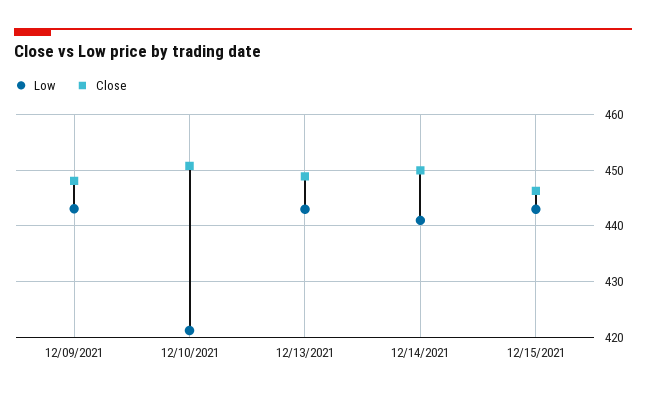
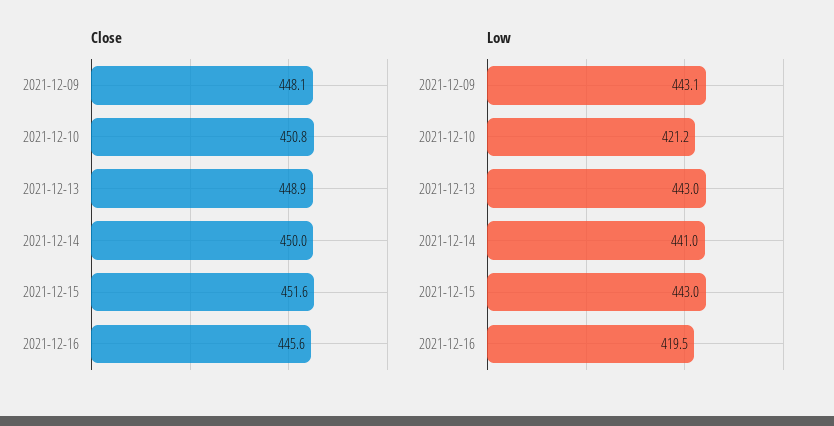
Close, 12/15/2021: 446 -> 451.6
Close, 2021-12-16: none -> 445.6
Low, 2021-12-16: none -> 419.5

